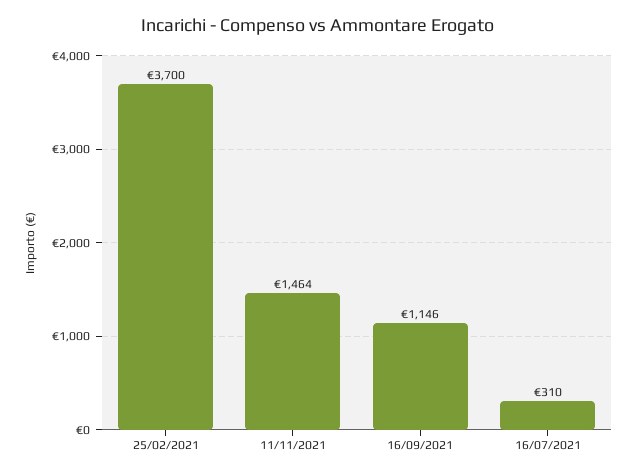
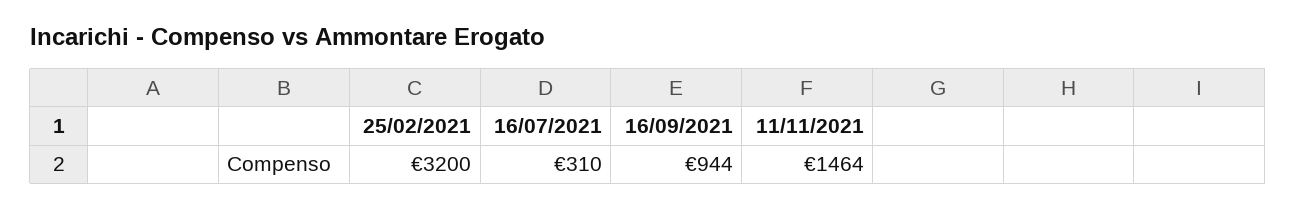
25/02/2021: 3700 -> 3200
16/09/2021: 1146 -> 944

